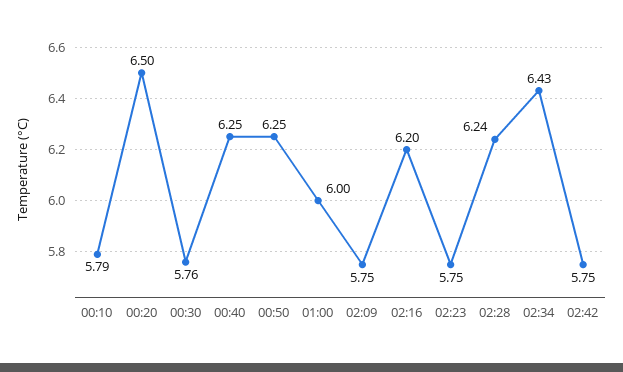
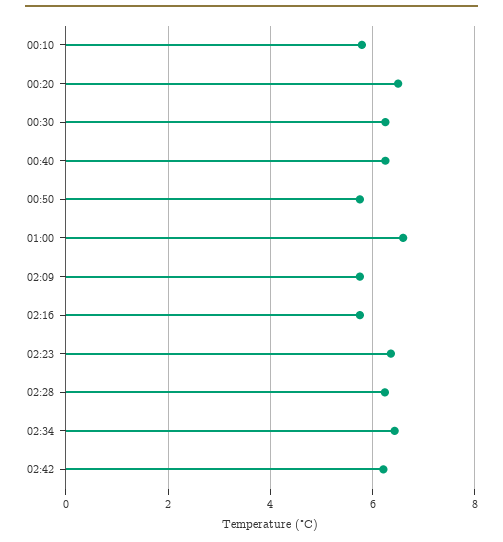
00:30: 5.76 -> 6.2
00:50: 6.25 -> 5.8
01:00: 6 -> 6.6
02:16: 6.2 -> 5.8
02:23: 5.75 -> 6.4
02:42: 5.75 -> 6.2

